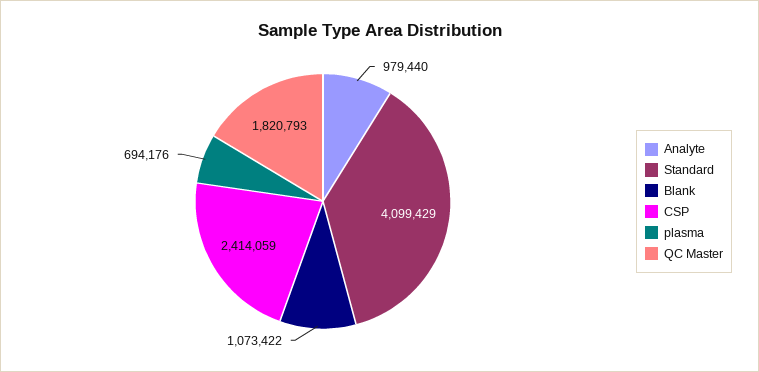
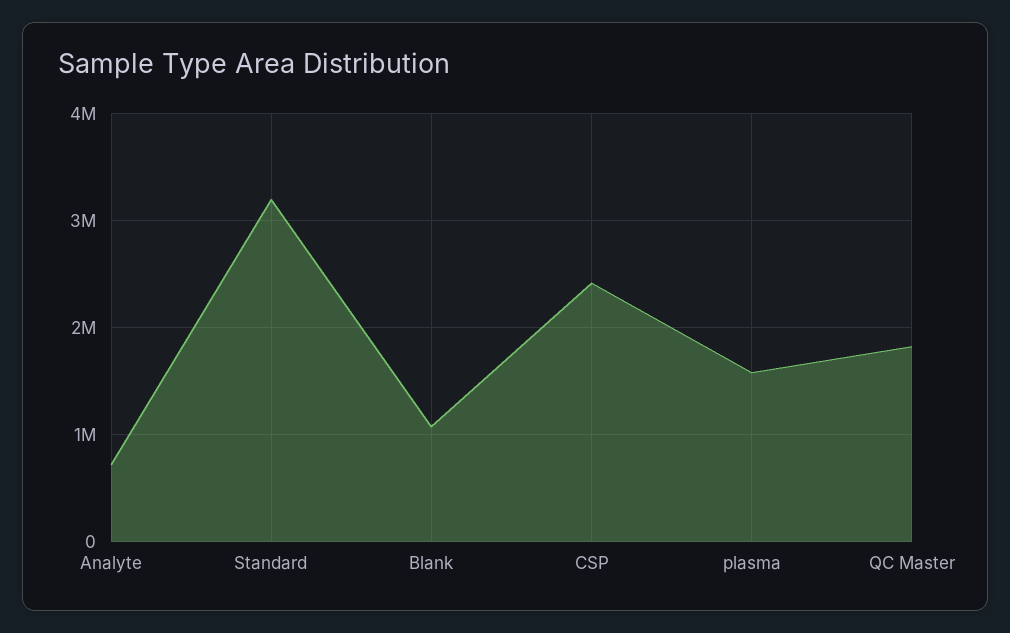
Analyte: 979440 -> 700000
Standard: 4099429 -> 3200000
plasma: 694176 -> 1600000

